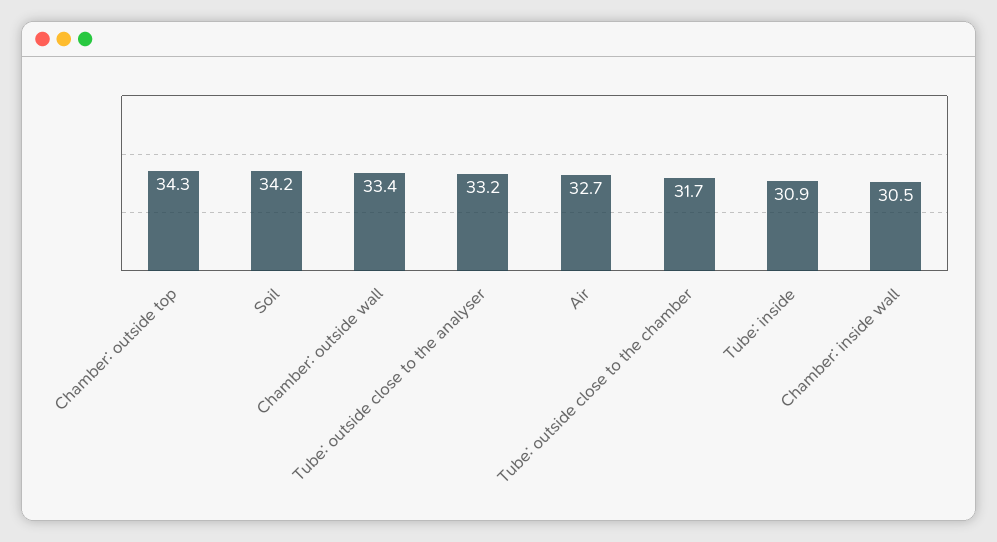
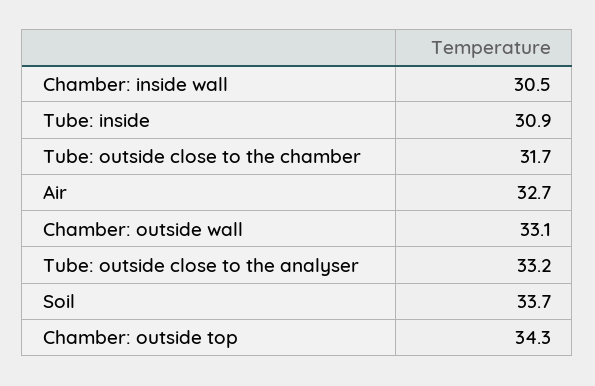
Soil: 34.2 -> 33.7
Chamber: outside wall: 33.4 -> 33.1

